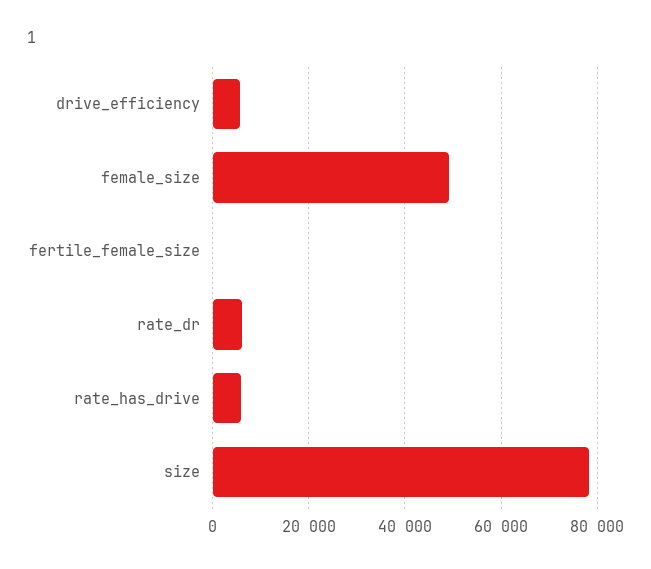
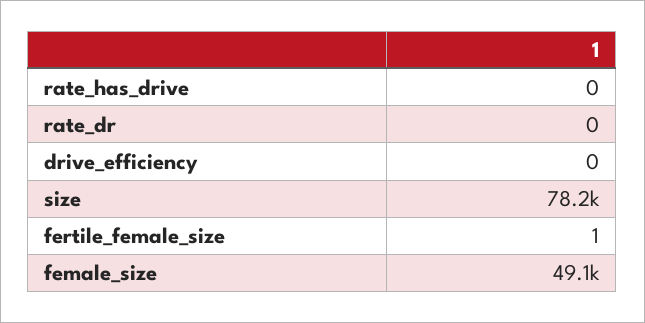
drive_efficiency: 6000 -> 0
rate_dr: 6000 -> 0
rate_has_drive: 6000 -> 0

